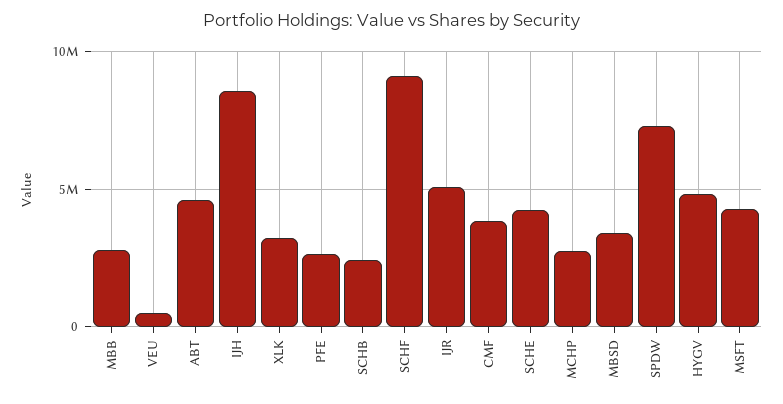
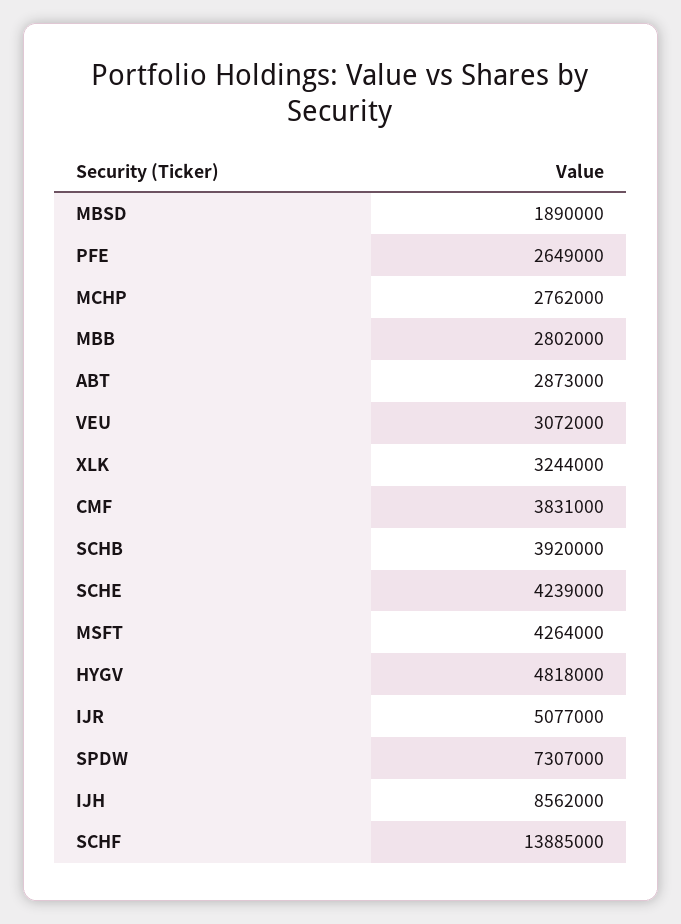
VEU: 500000 -> 3072000
ABT: 4500000 -> 2873000
SCHB: 2500000 -> 3920000
SCHF: 9000000 -> 13885000
MBSD: 3500000 -> 1890000

